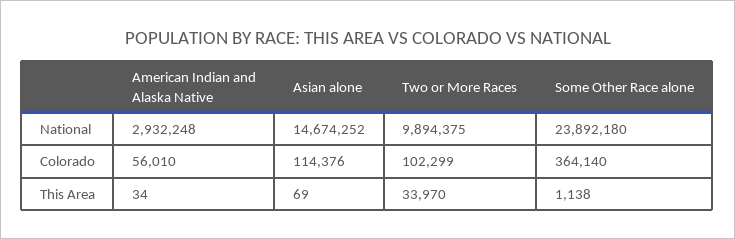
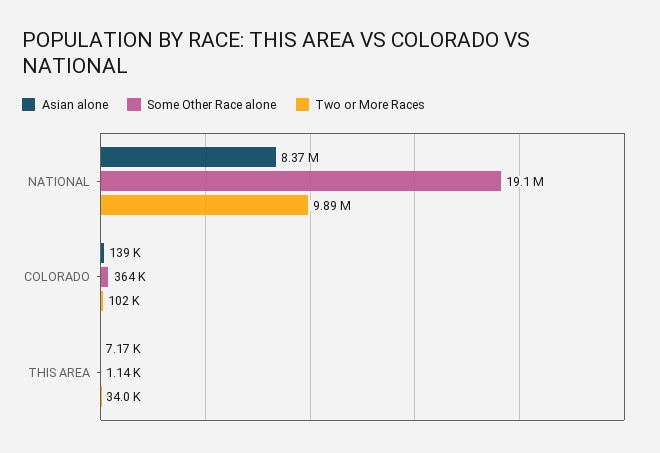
American Indian and Alaska Native, National: 2932248 -> none
Asian alone, National: 14674252 -> 8370000
Some Other Race alone, National: 23892180 -> 19100000
American Indian and Alaska Native, Colorado: 56010 -> none
Asian alone, Colorado: 114376 -> 139000
American Indian and Alaska Native, This Area: 34 -> none
Asian alone, This Area: 69 -> 7170

